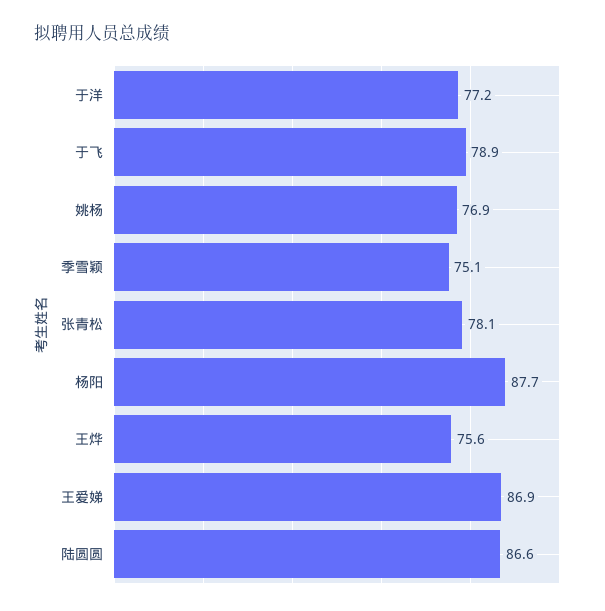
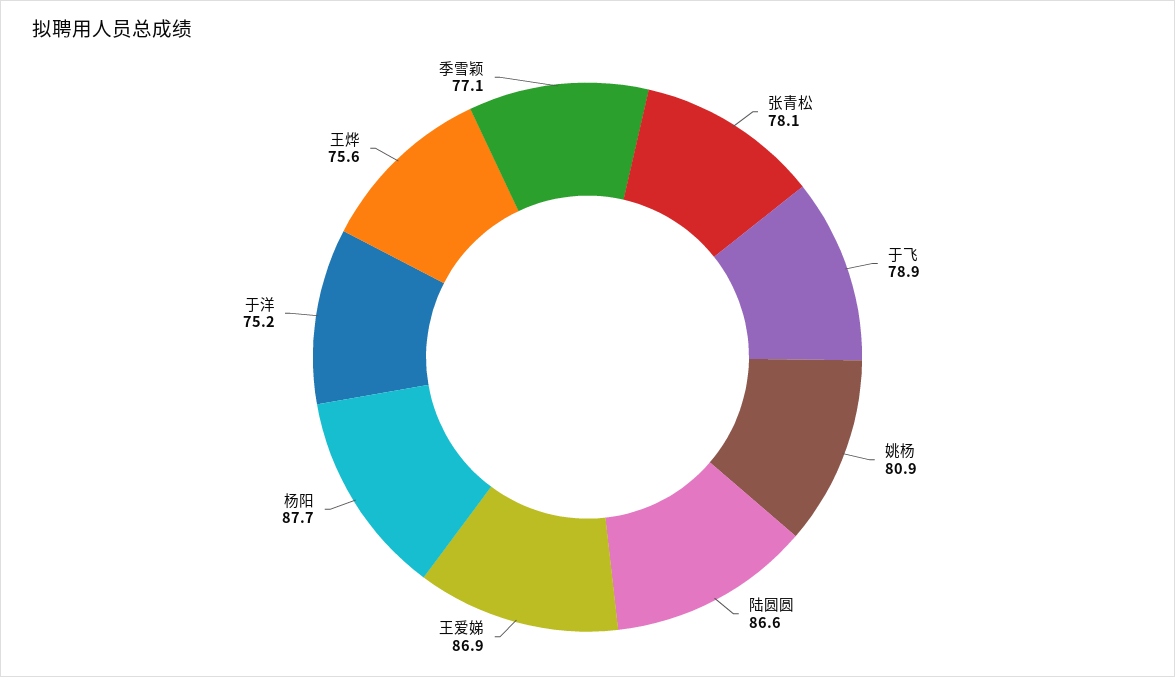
于洋: 77.2 -> 75.2
姚杨: 76.9 -> 80.9
季雪颖: 75.1 -> 77.1

